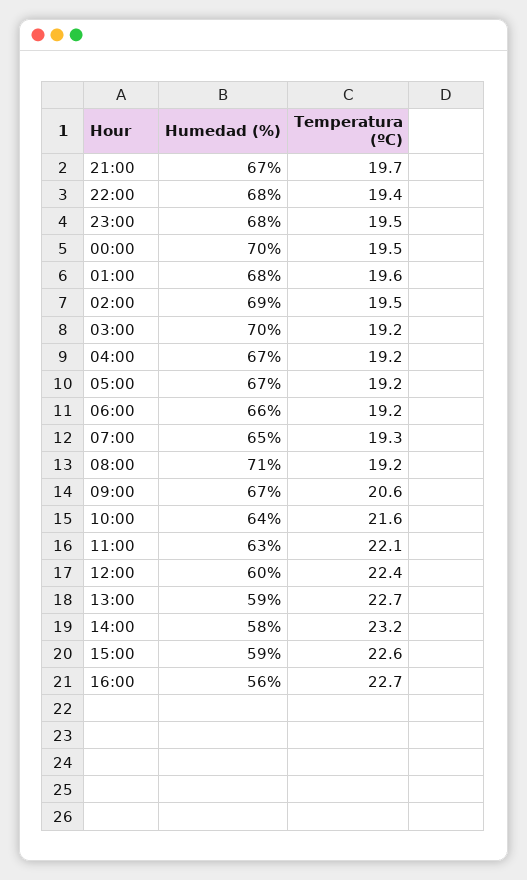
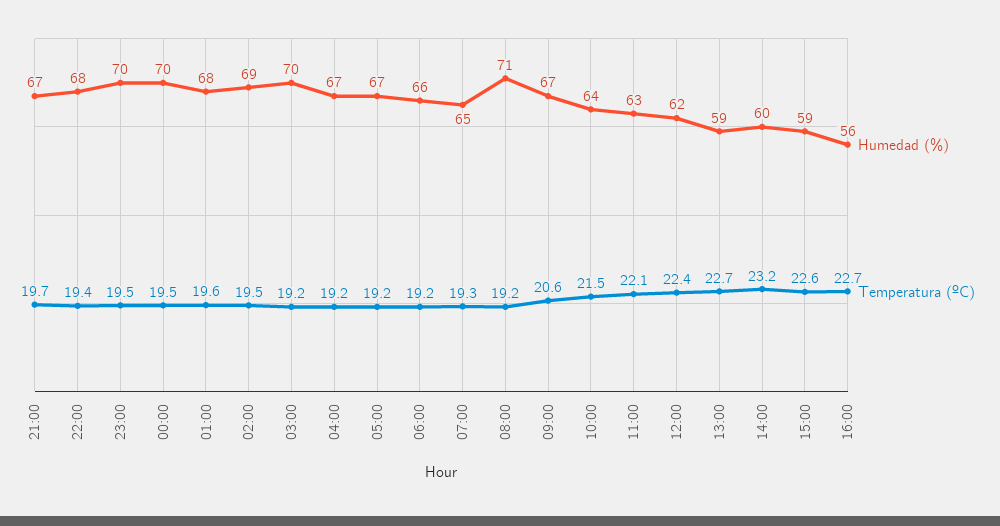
Humedad (%), 23:00: 68 -> 70
Temperatura (ºC), 10:00: 21.6 -> 21.5
Humedad (%), 12:00: 60 -> 62
Humedad (%), 14:00: 58 -> 60

